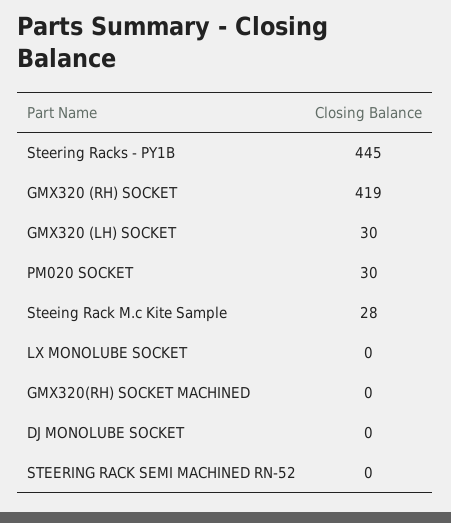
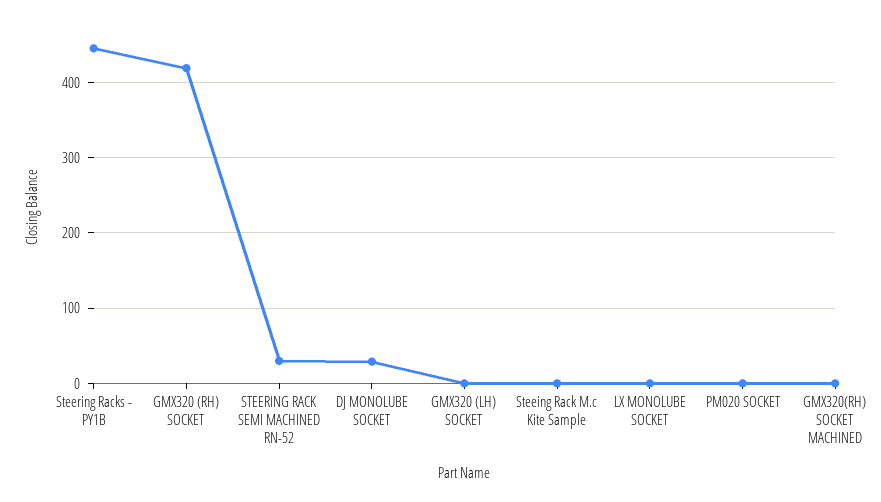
GMX320 (LH) SOCKET: 30 -> 0
PM020 SOCKET: 30 -> 0
Steeing Rack M.c Kite Sample: 28 -> 0
DJ MONOLUBE SOCKET: 0 -> 30
STEERING RACK SEMI MACHINED RN-52: 0 -> 30

